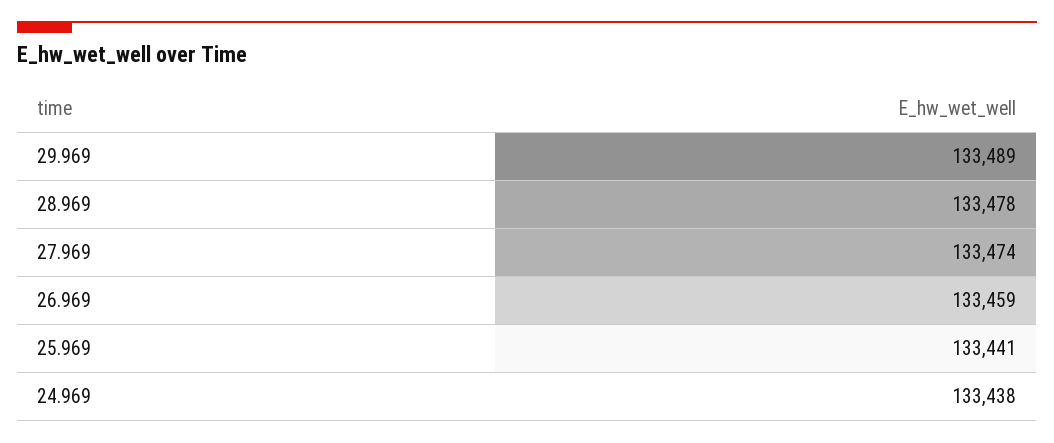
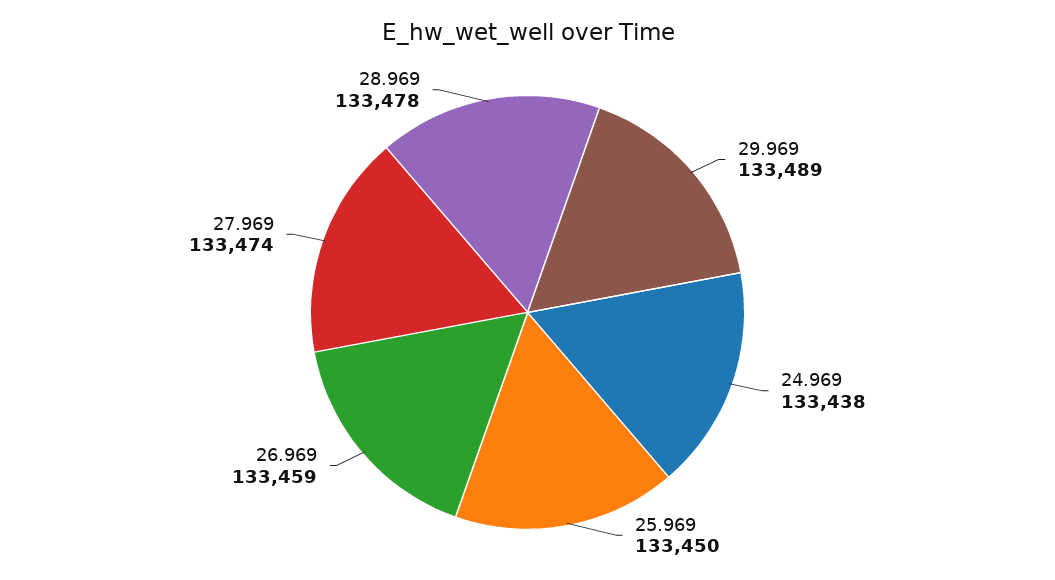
25.969: 133441 -> 133450

